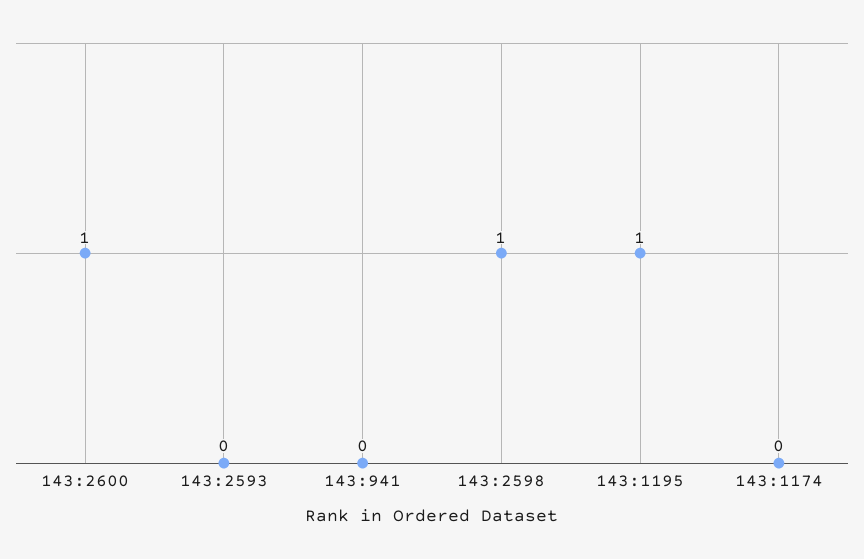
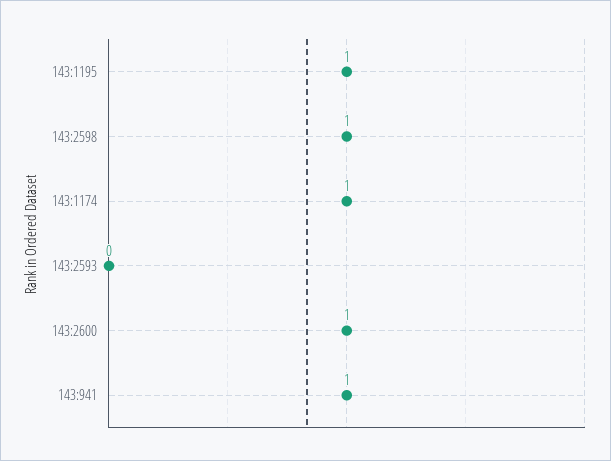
143:941: 0 -> 1
143:1174: 0 -> 1

